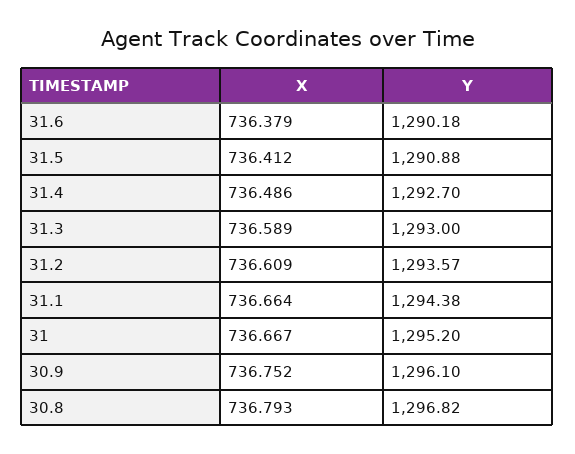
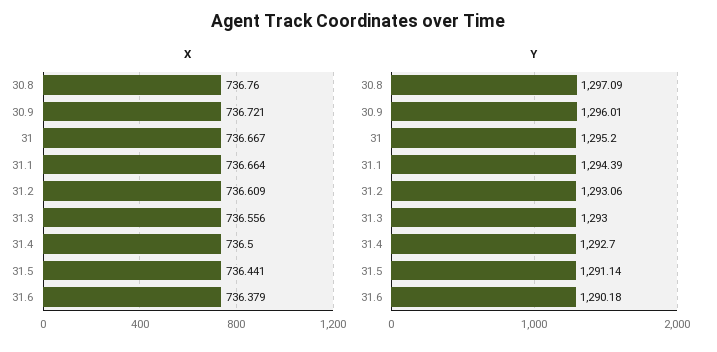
X, 31.5: 736.412 -> 736.441
Y, 31.5: 1290.88 -> 1291.14
X, 31.4: 736.486 -> 736.5
X, 31.3: 736.589 -> 736.556
Y, 31.2: 1293.57 -> 1293.06
Y, 31.1: 1294.38 -> 1294.39
X, 30.9: 736.752 -> 736.721
Y, 30.9: 1296.1 -> 1296.01
X, 30.8: 736.793 -> 736.76
Y, 30.8: 1296.82 -> 1297.09

